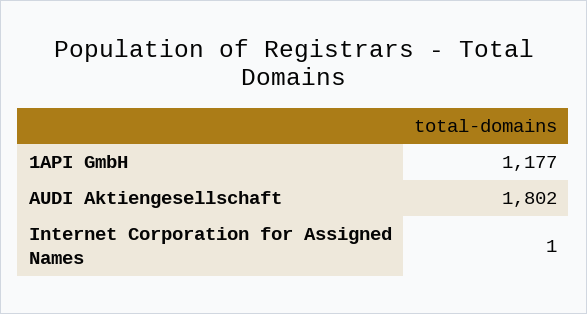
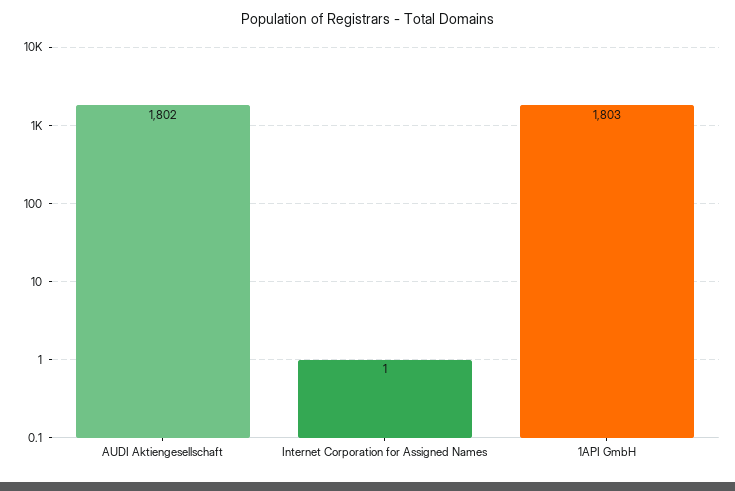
1API GmbH: 1177 -> 1803

